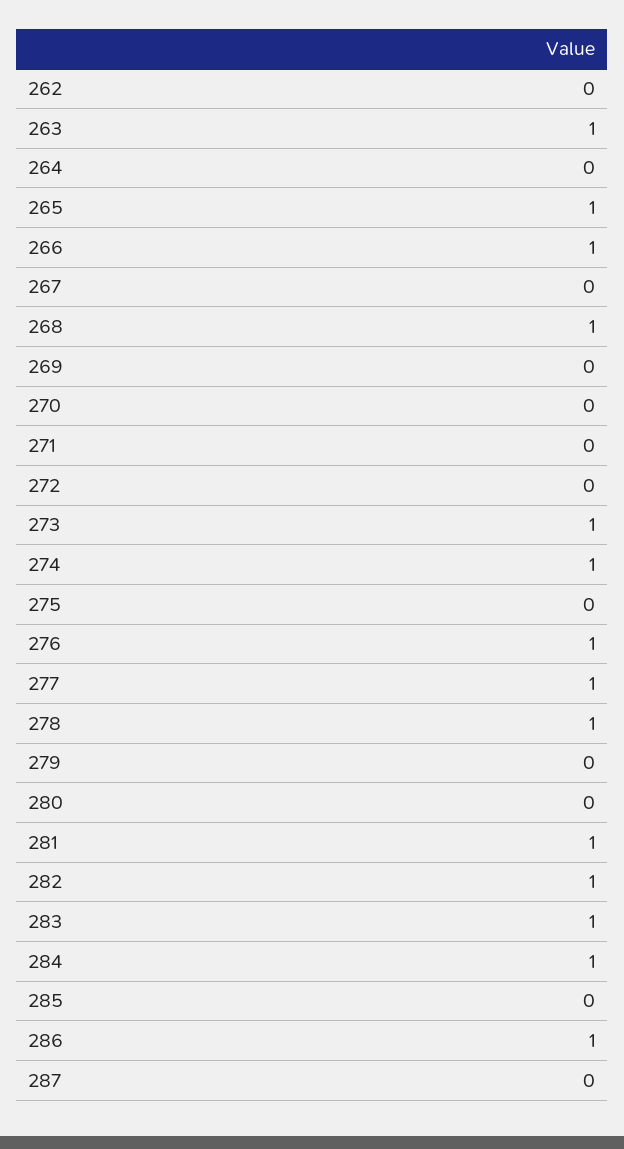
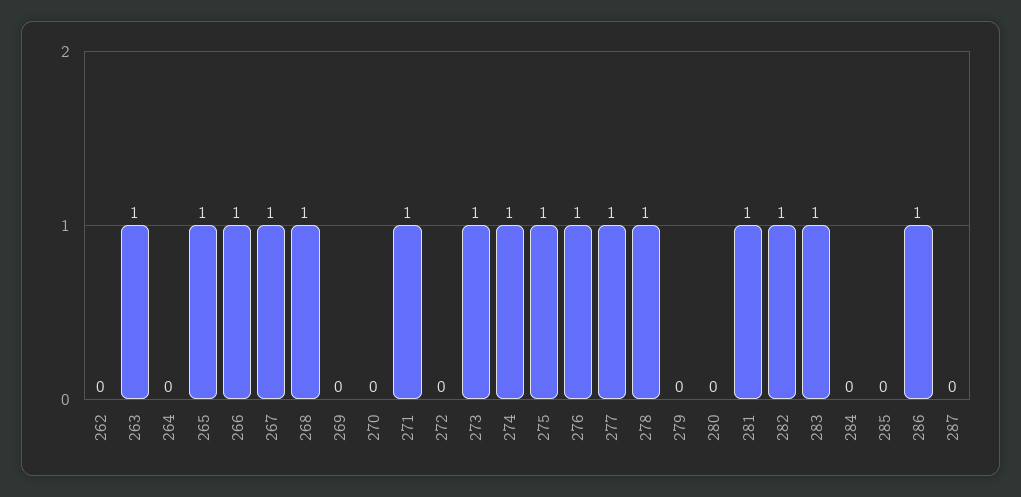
267: 0 -> 1
271: 0 -> 1
275: 0 -> 1
284: 1 -> 0

